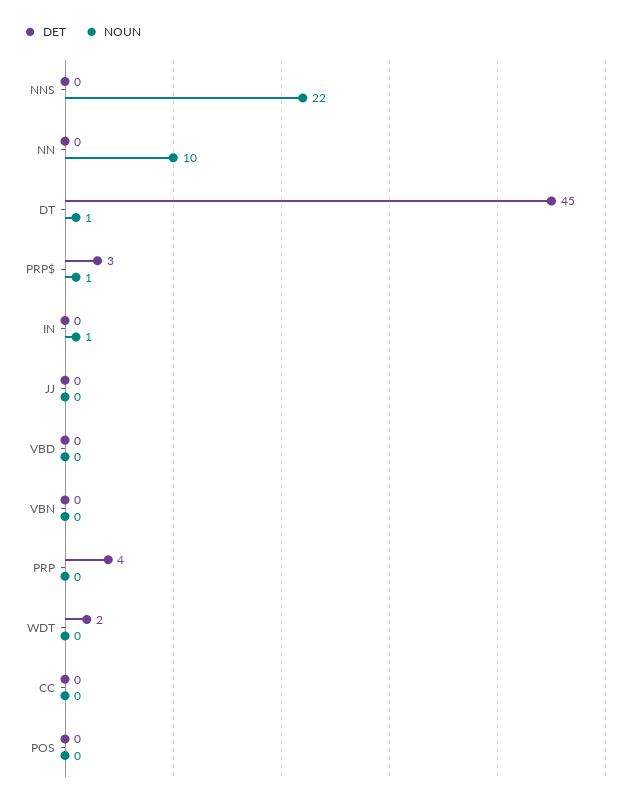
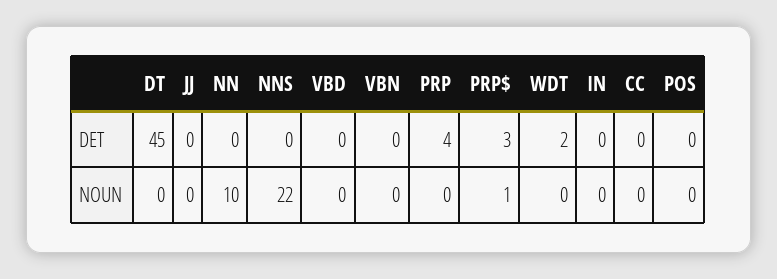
NOUN, DT: 1 -> 0
NOUN, IN: 1 -> 0

